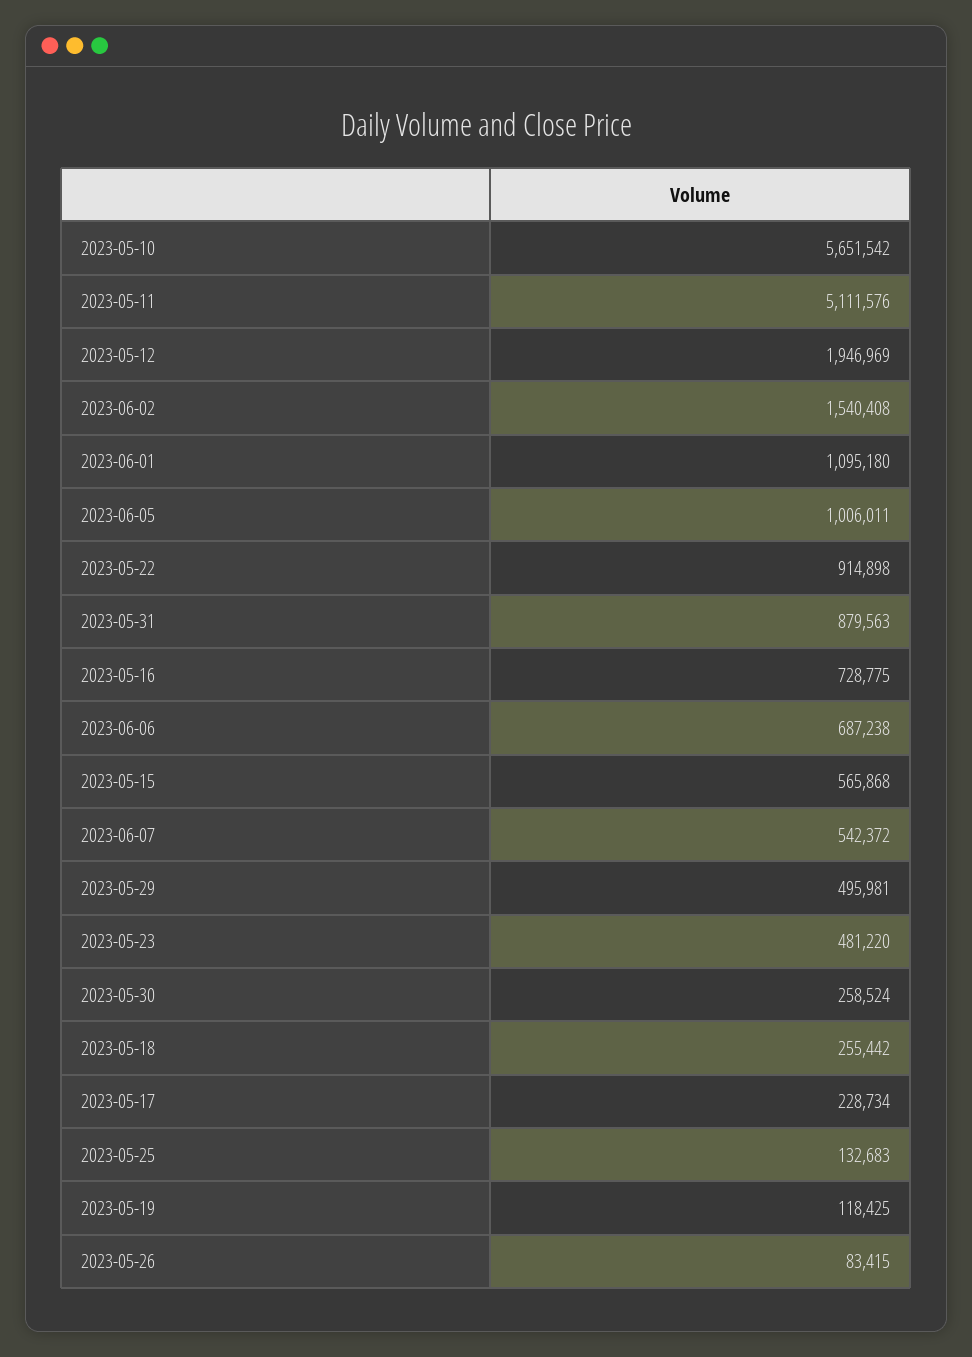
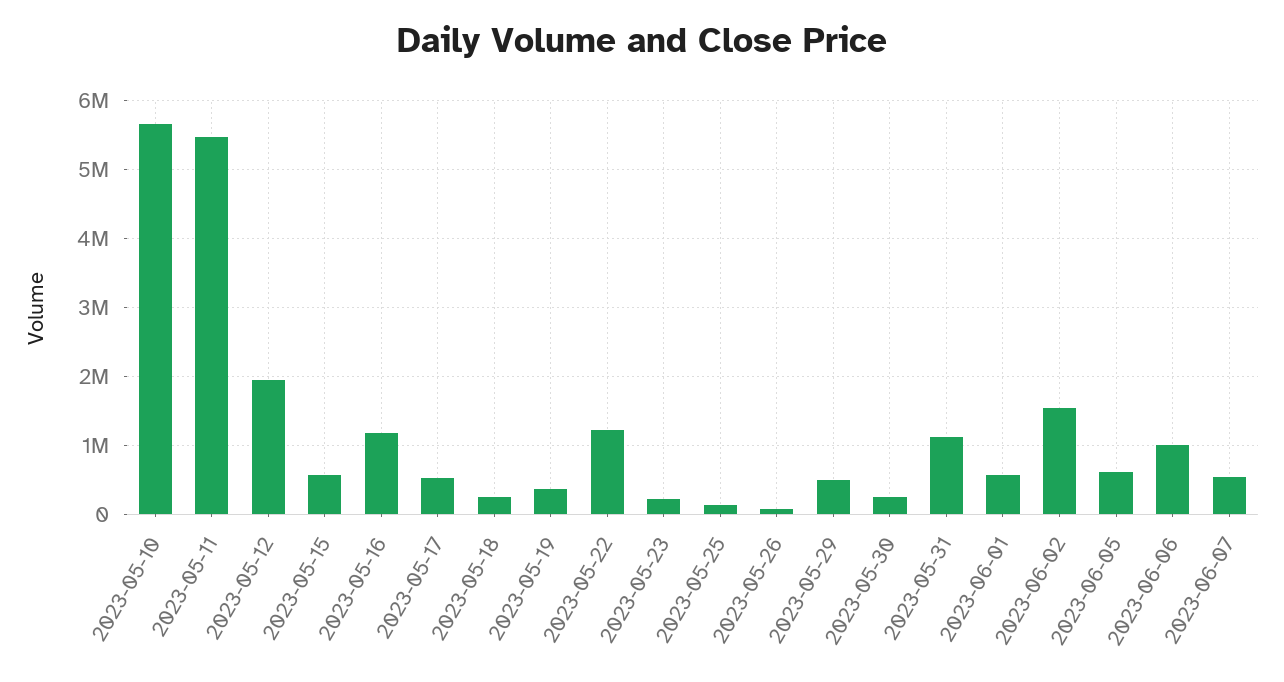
2023-05-11: 5111576 -> 5500000
2023-06-01: 1095180 -> 600000
2023-06-05: 1006011 -> 600000
2023-05-22: 914898 -> 1200000
2023-05-31: 879563 -> 1100000
2023-05-16: 728775 -> 1200000
2023-06-06: 687238 -> 1000000
2023-05-23: 481220 -> 200000
2023-05-17: 228734 -> 500000
2023-05-19: 118425 -> 400000

